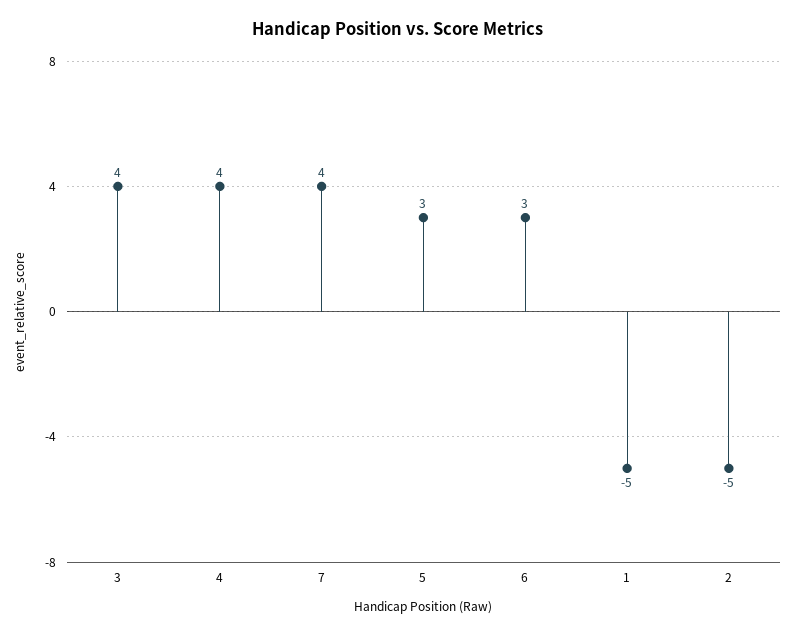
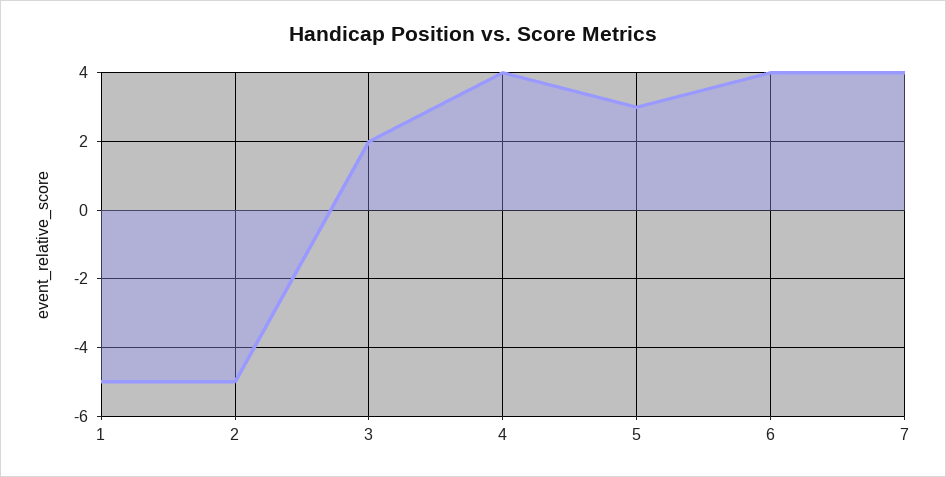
3: 4 -> 2
6: 3 -> 4

